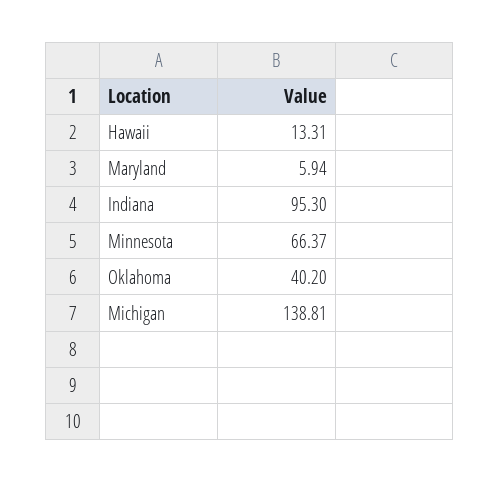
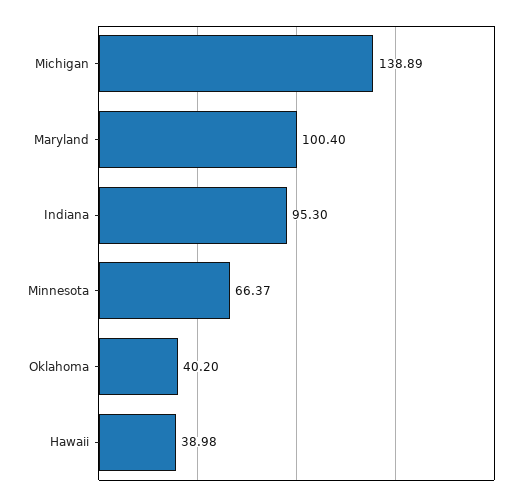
Hawaii: 13.31 -> 38.98
Maryland: 5.94 -> 100.4
Michigan: 138.81 -> 138.89

